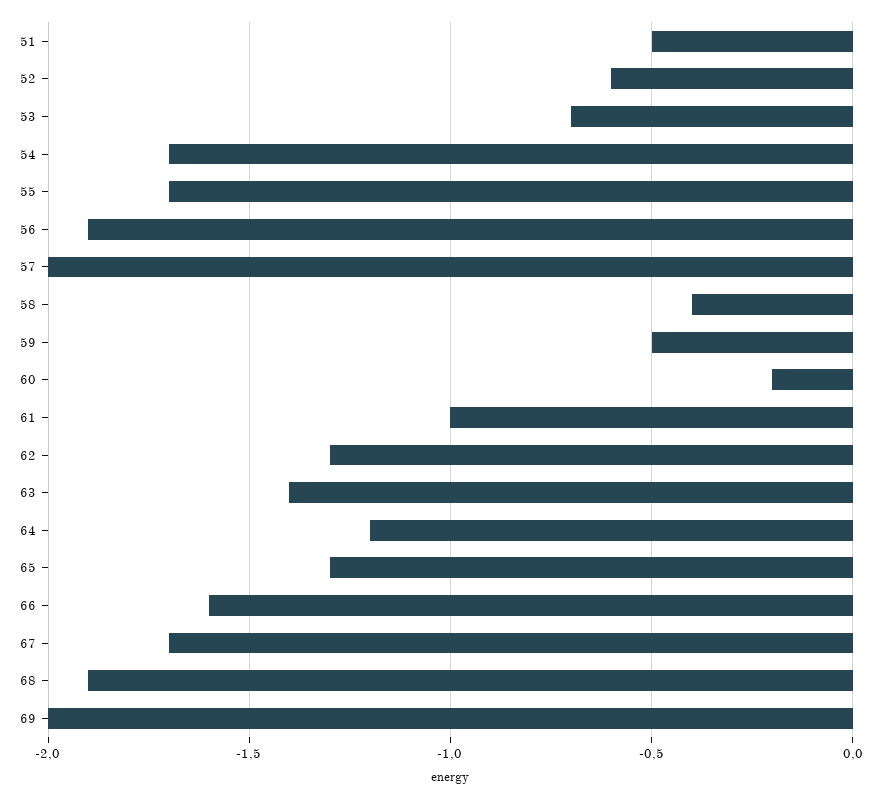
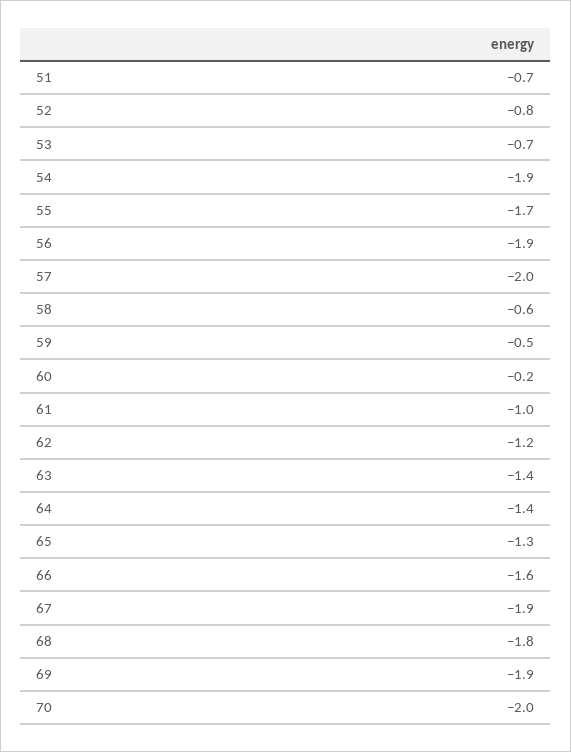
51: -0.5 -> -0.7
52: -0.6 -> -0.8
54: -1.7 -> -1.9
58: -0.4 -> -0.6
62: -1.3 -> -1.2
64: -1.2 -> -1.4
67: -1.7 -> -1.9
68: -1.9 -> -1.8
69: -2 -> -1.9
70: none -> -2

